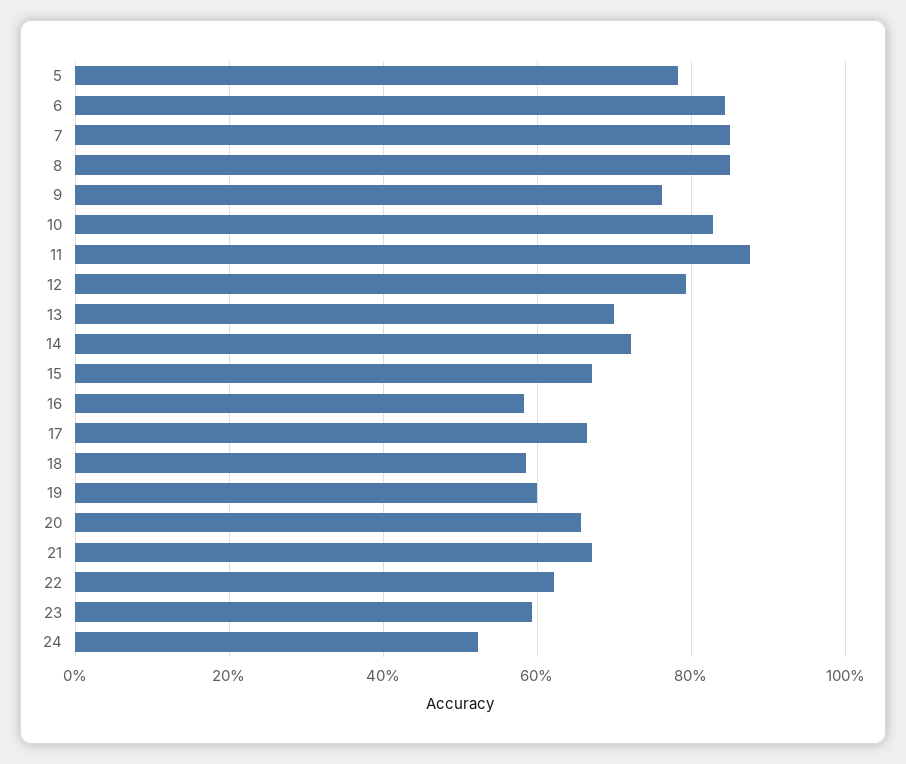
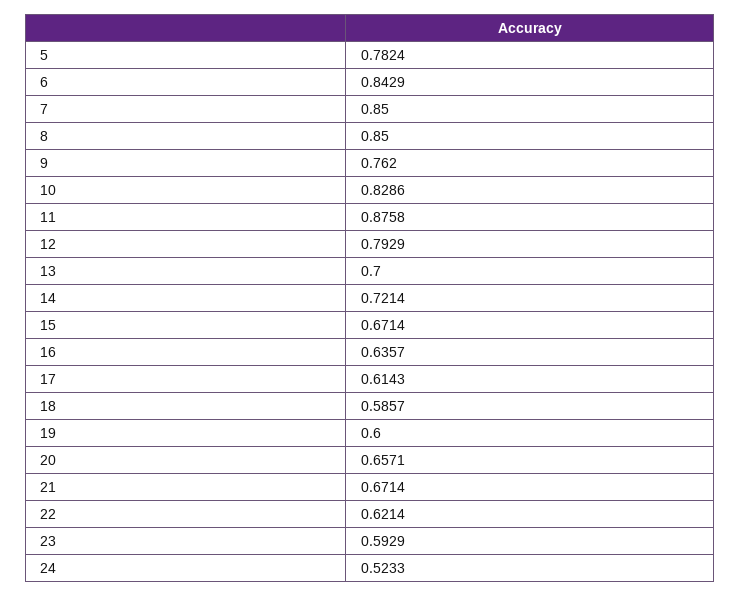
16: 0.58 -> 0.6357
17: 0.66 -> 0.6143

